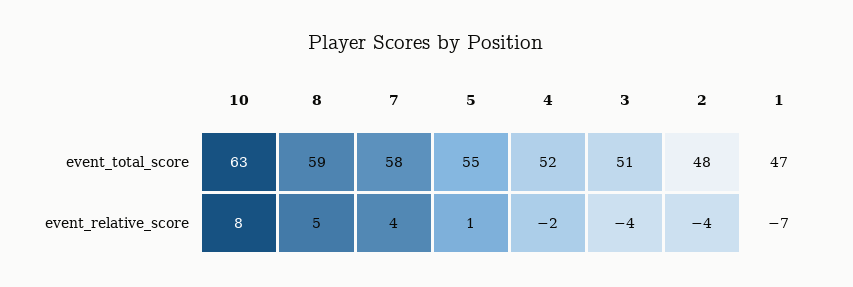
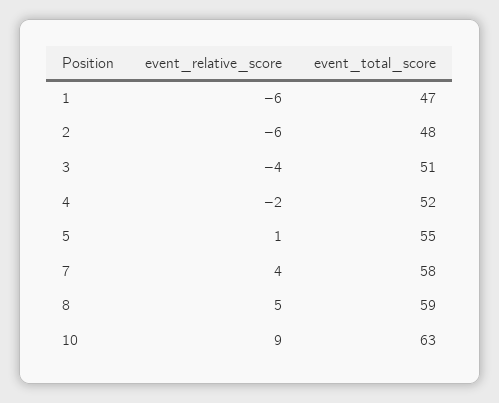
10, event_relative_score: 8 -> 9
2, event_relative_score: -4 -> -6
1, event_relative_score: -7 -> -6

